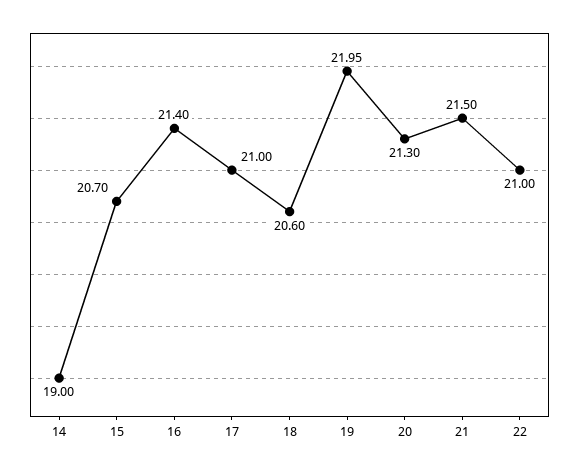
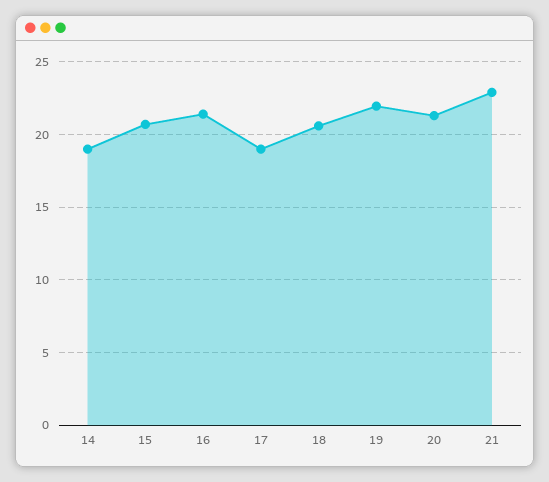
17: 21 -> 19
21: 21.5 -> 23
22: 21 -> none

